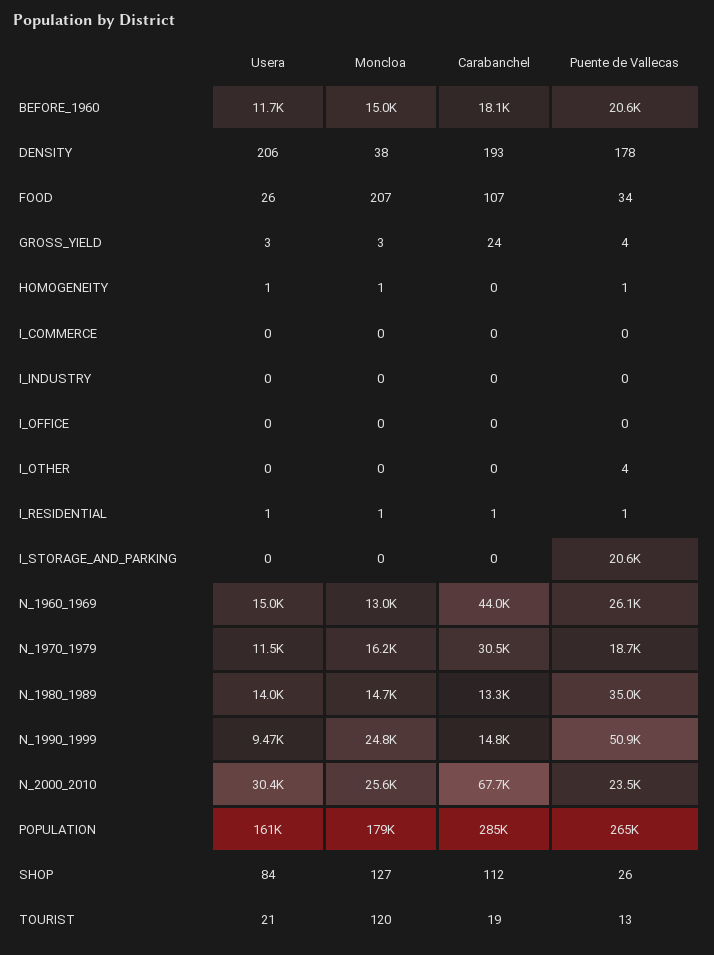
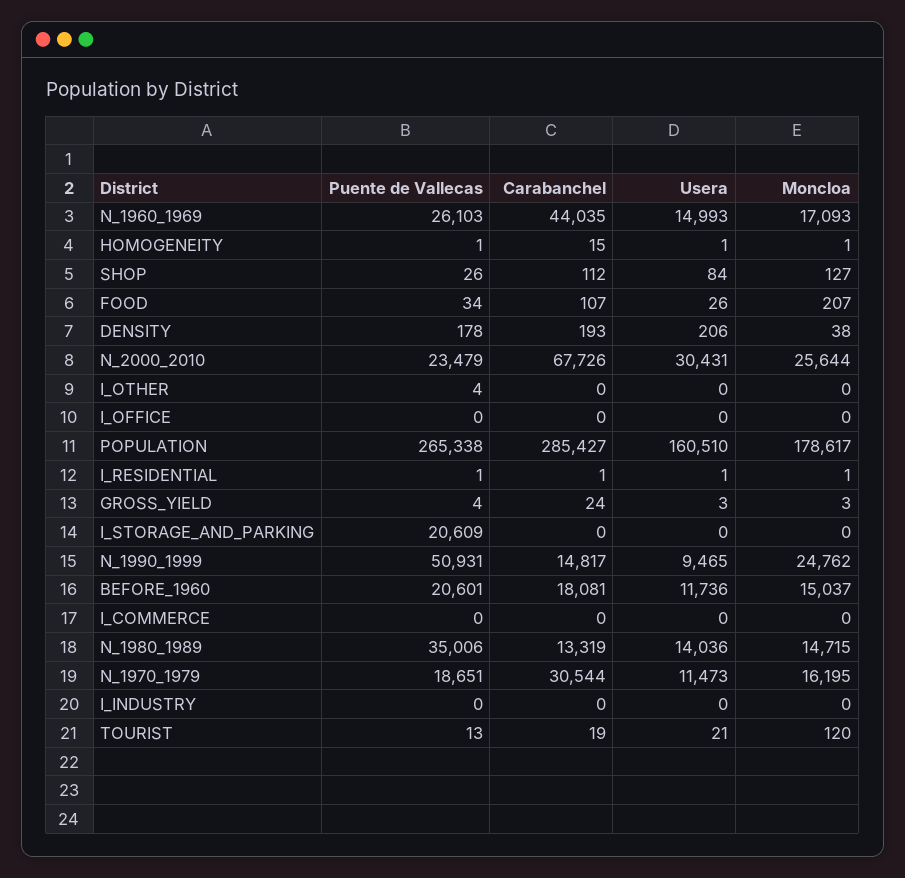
Carabanchel, HOMOGENEITY: 0 -> 15
Moncloa, N_1960_1969: 13000 -> 17093

